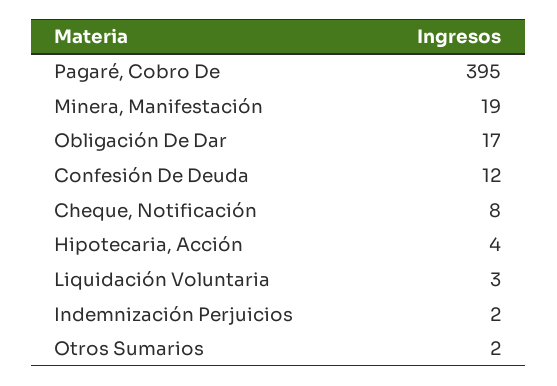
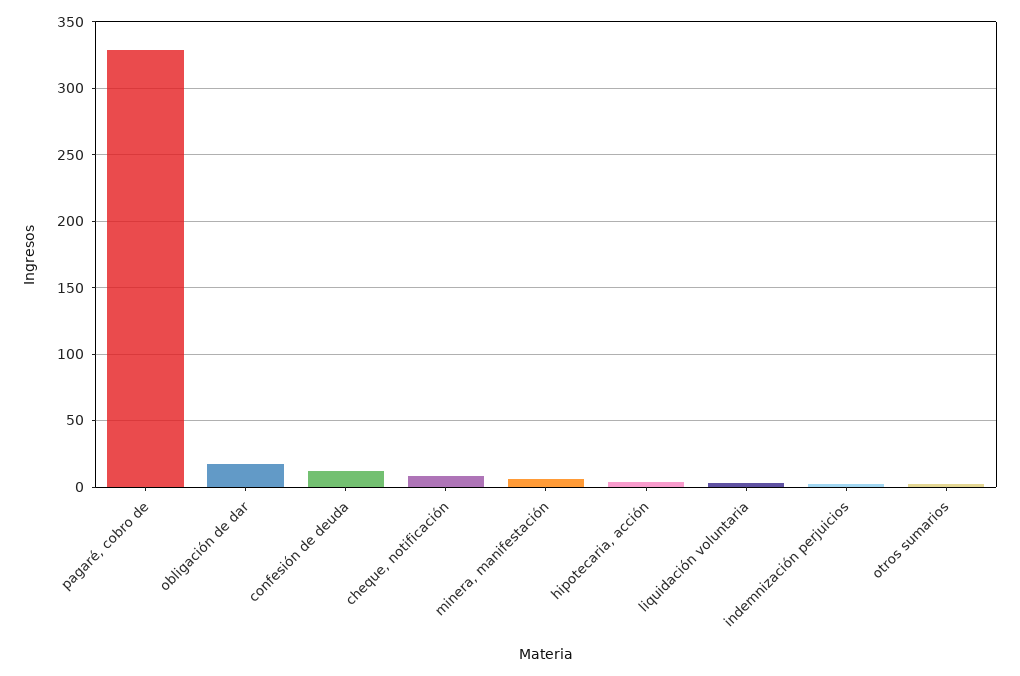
Pagaré, Cobro De: 395 -> 330
Minera, Manifestación: 19 -> 5

